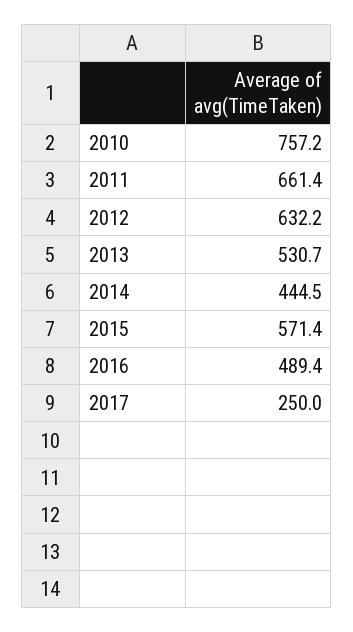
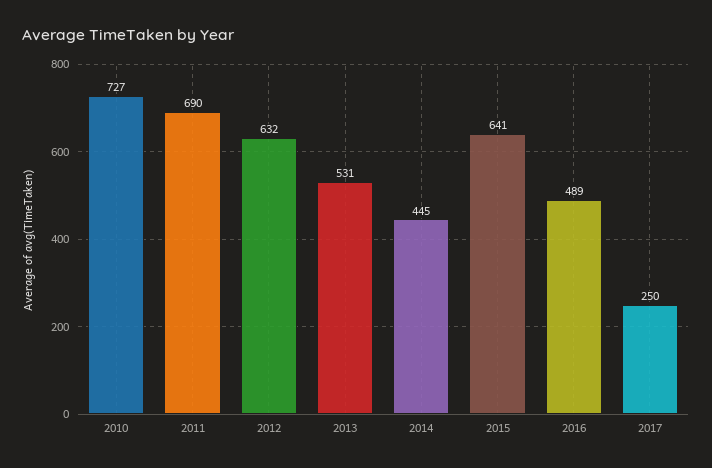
2010: 757.2 -> 727
2011: 661.4 -> 690
2015: 571.4 -> 641

